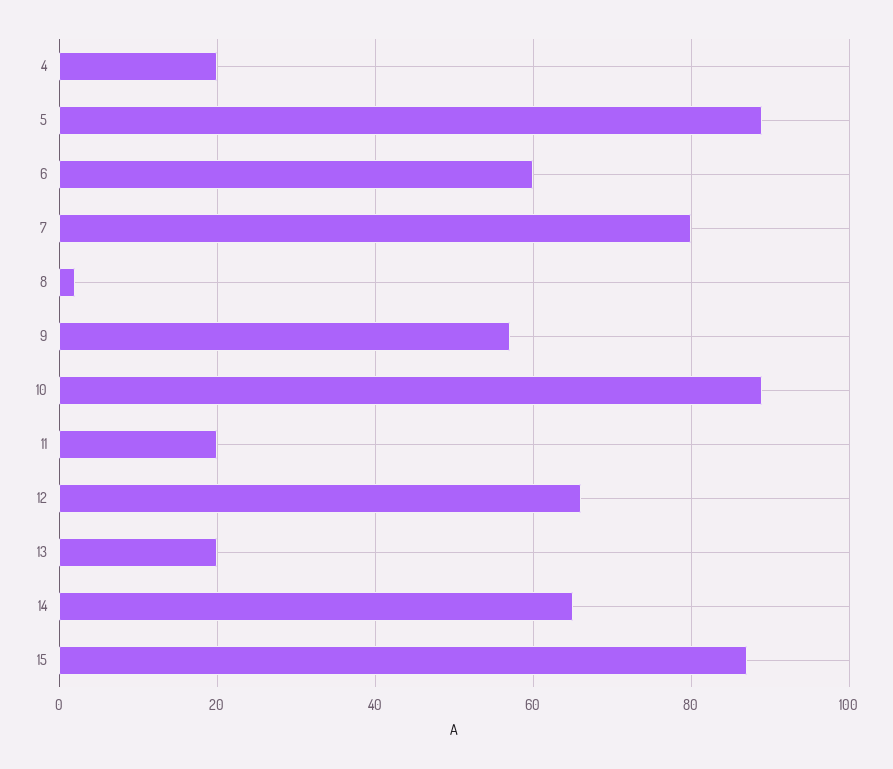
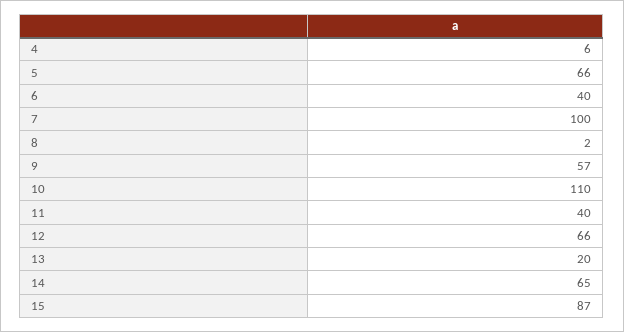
4: 20 -> 6
5: 90 -> 66
6: 60 -> 40
7: 80 -> 100
10: 90 -> 110
11: 20 -> 40

